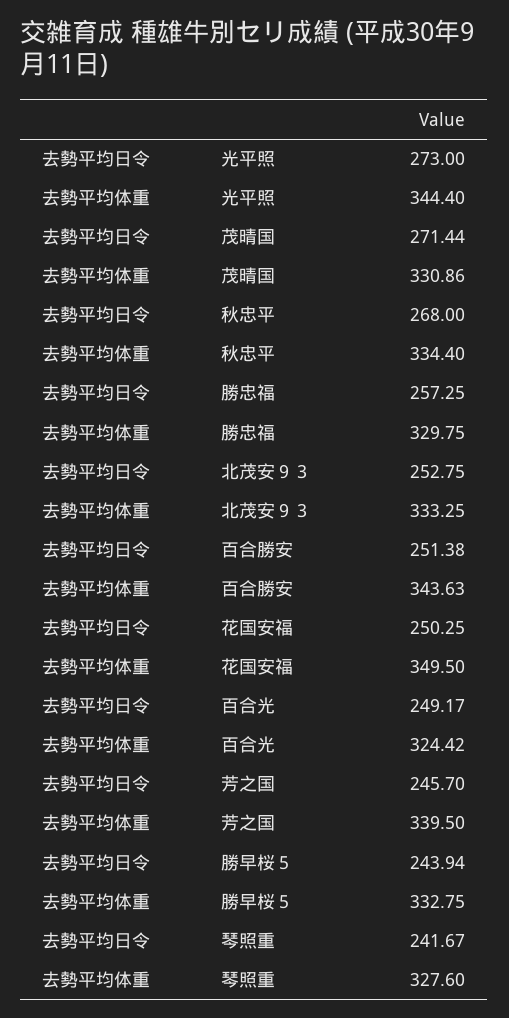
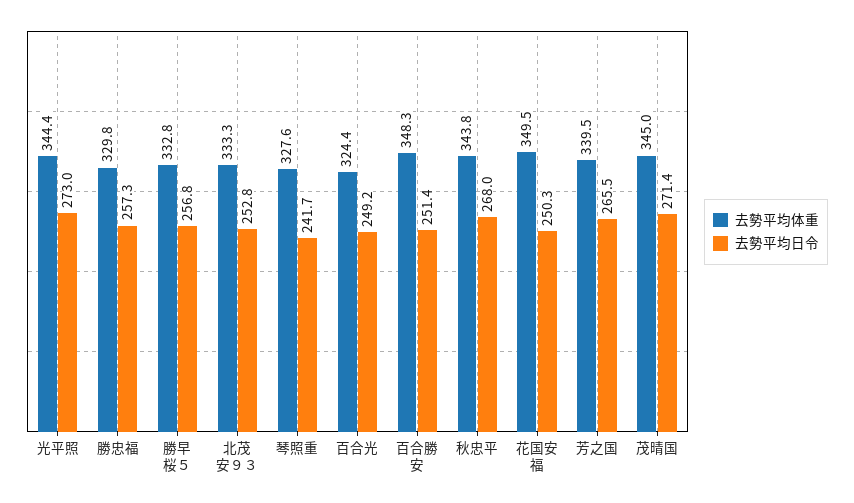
去勢平均体重, 茂晴国: 330.86 -> 345
去勢平均体重, 秋忠平: 334.4 -> 343.8
去勢平均体重, 百合勝安: 343.63 -> 348.3
去勢平均日令, 芳之国: 245.7 -> 265.5
去勢平均日令, 勝早桜５: 243.94 -> 256.8

